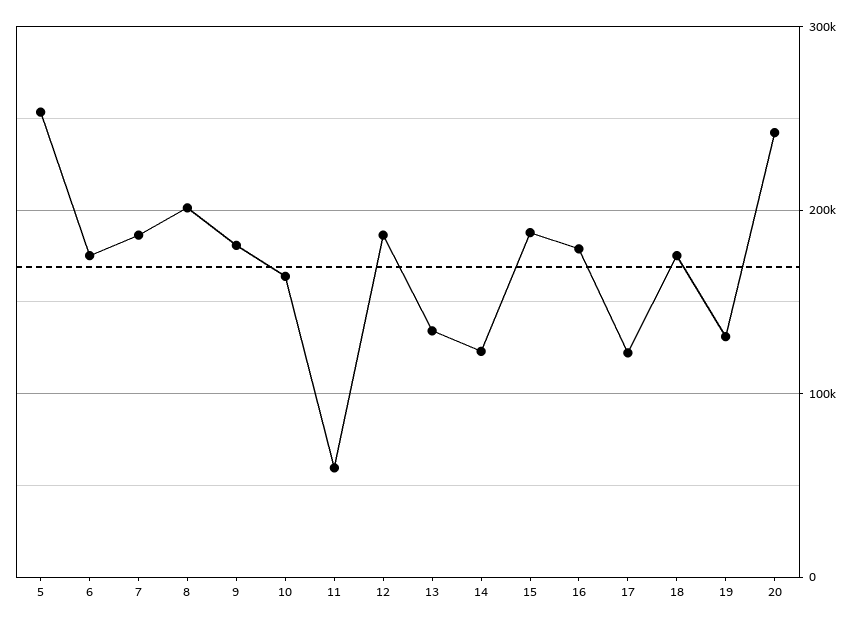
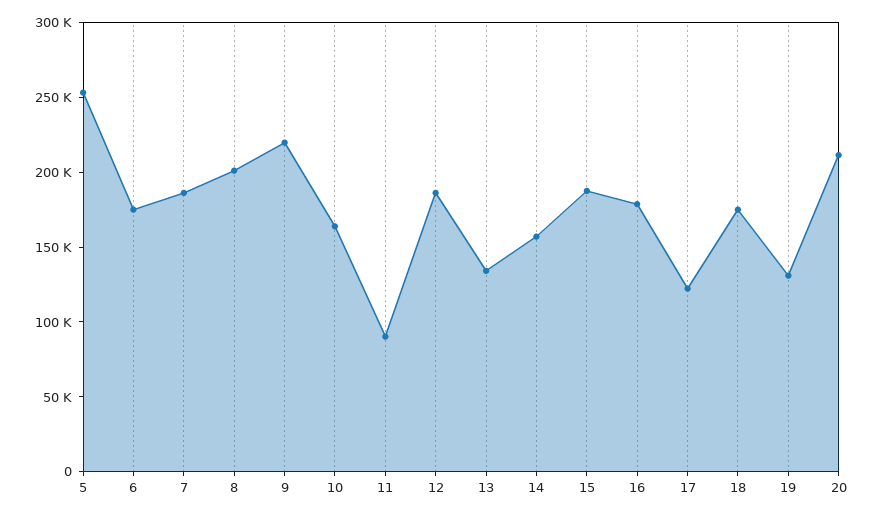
9: 180000 -> 220000
11: 60000 -> 90000
14: 120000 -> 160000
20: 240000 -> 210000

